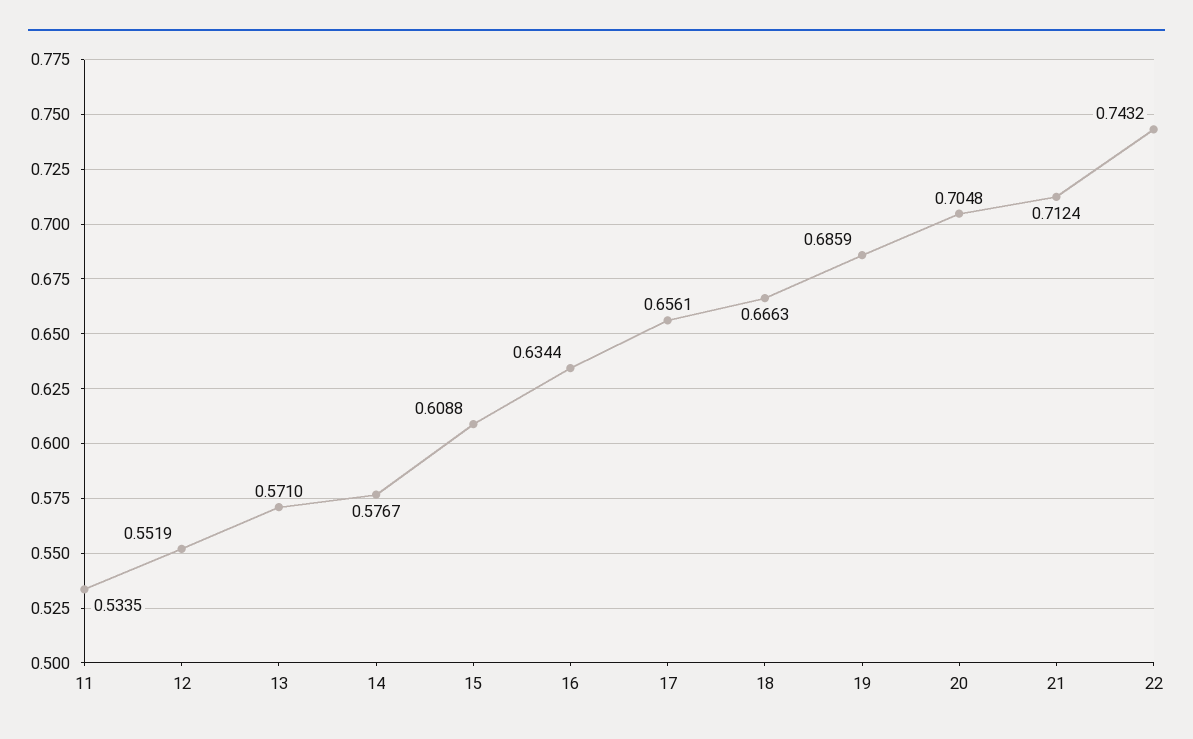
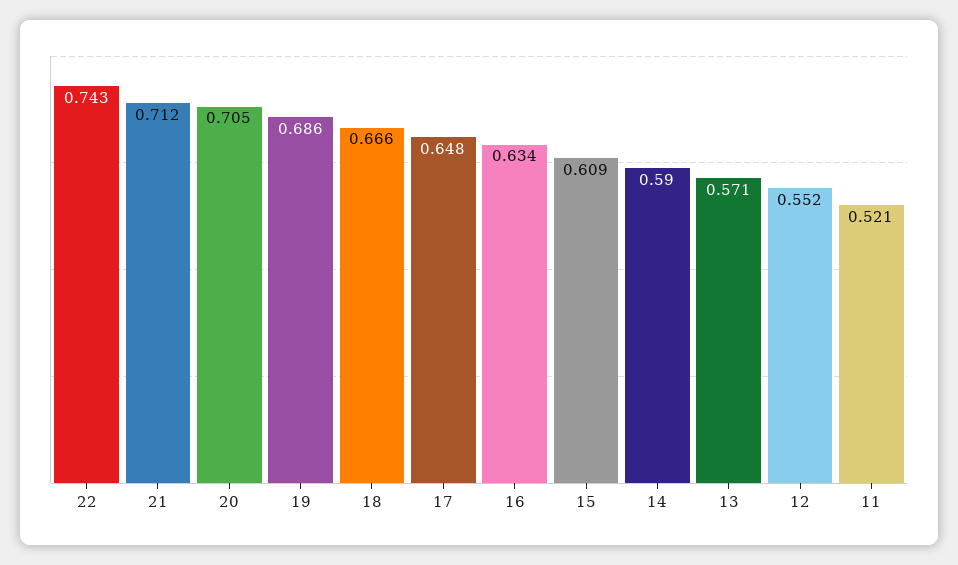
11: 0.5335 -> 0.521
14: 0.5767 -> 0.59
17: 0.6561 -> 0.648

